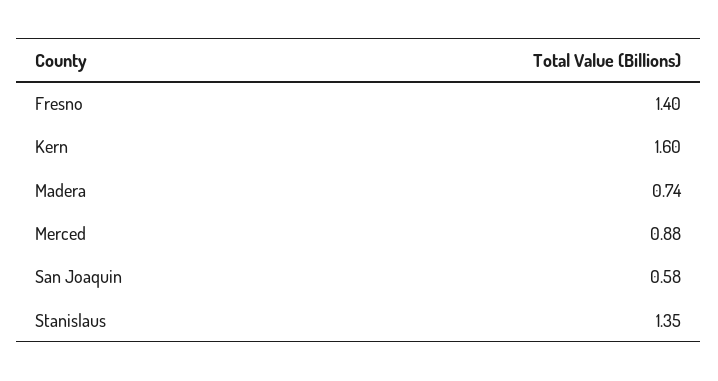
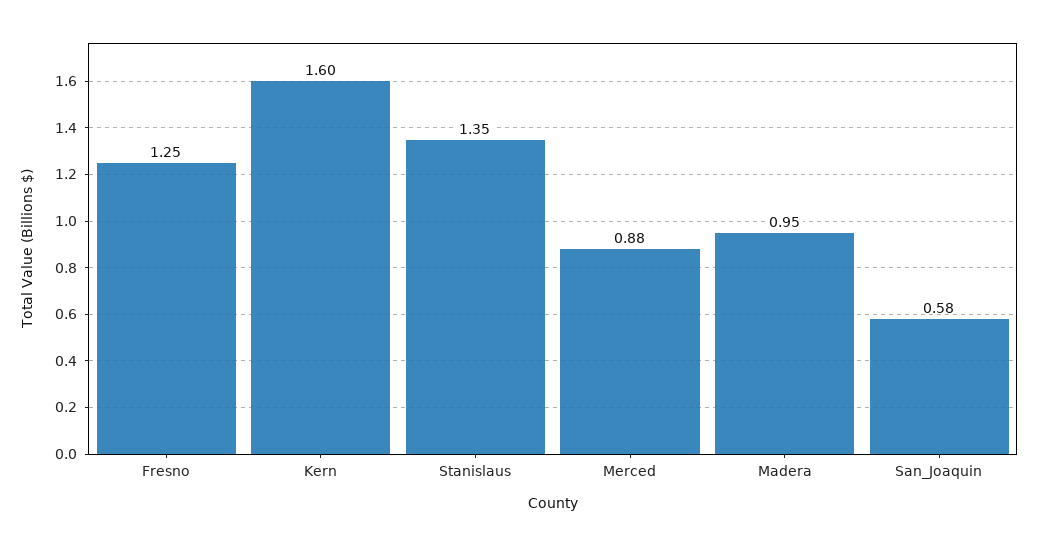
Fresno: 1.4 -> 1.25
Madera: 0.74 -> 0.95

